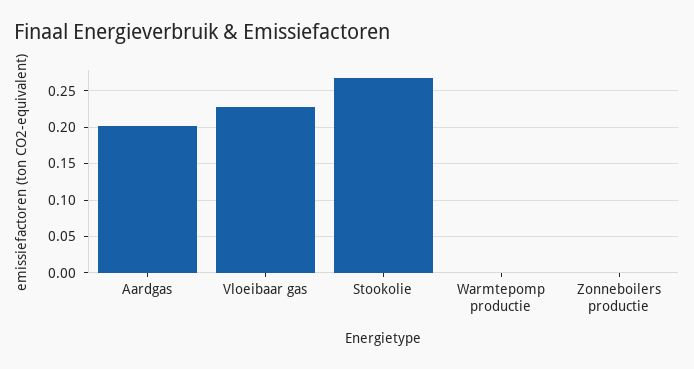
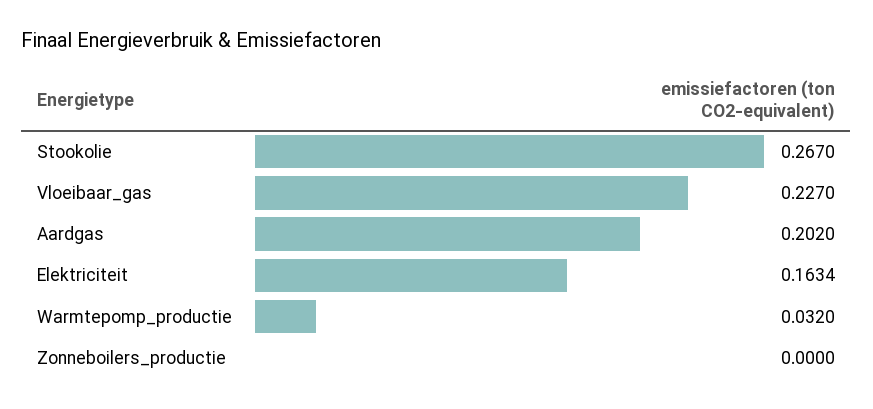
Warmtepomp productie: 0 -> 0.032
Elektriciteit: none -> 0.1634

